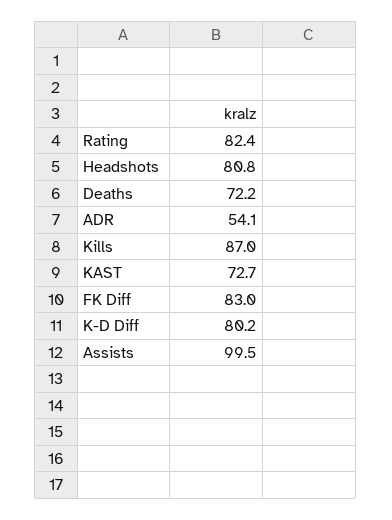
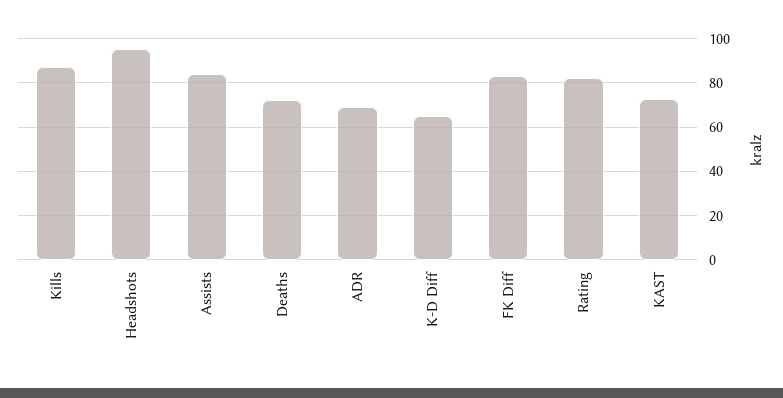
Headshots: 80.8 -> 95
ADR: 54.1 -> 70
K-D Diff: 80.2 -> 65
Assists: 99.5 -> 85

